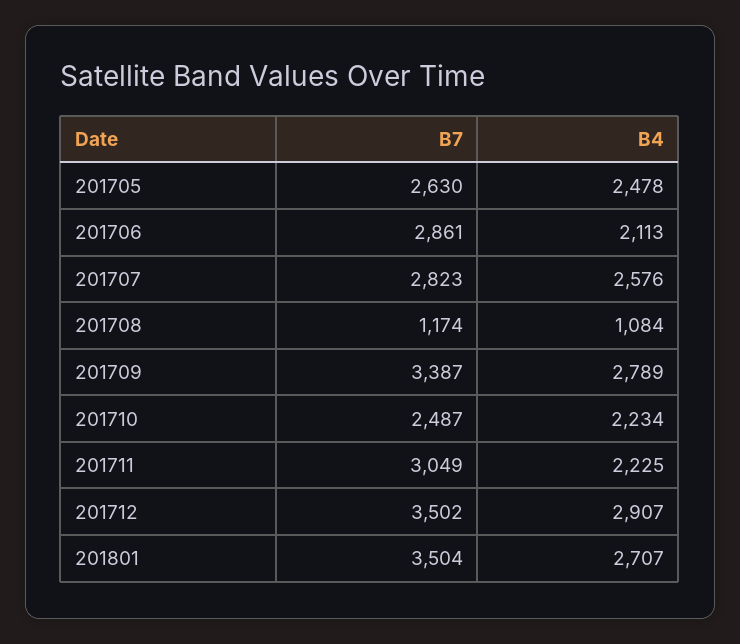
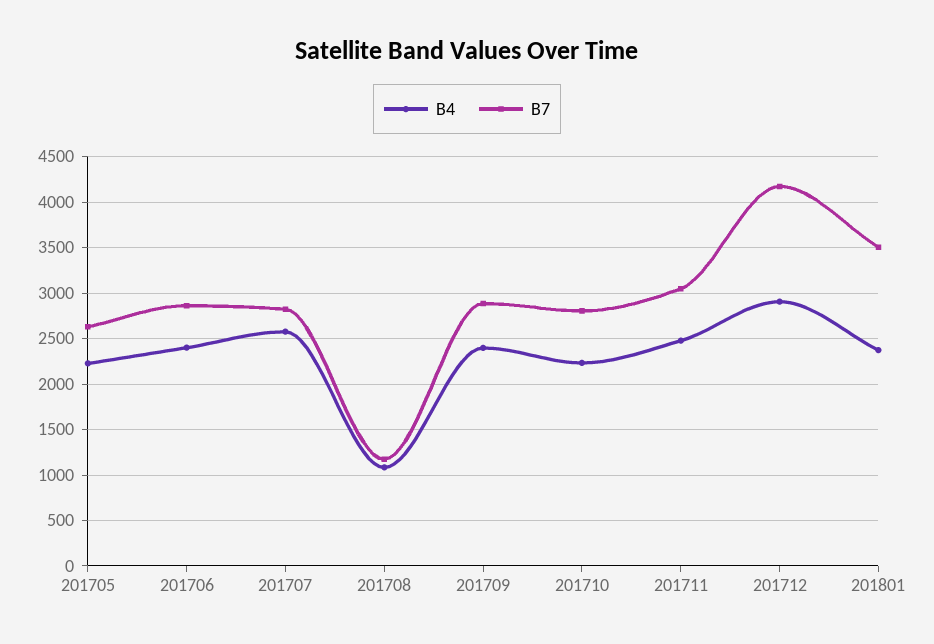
B4, 201705: 2478 -> 2200
B4, 201706: 2113 -> 2400
B7, 201709: 3387 -> 2900
B4, 201709: 2789 -> 2400
B7, 201710: 2487 -> 2800
B4, 201711: 2225 -> 2500
B7, 201712: 3502 -> 4200
B4, 201801: 2707 -> 2400

